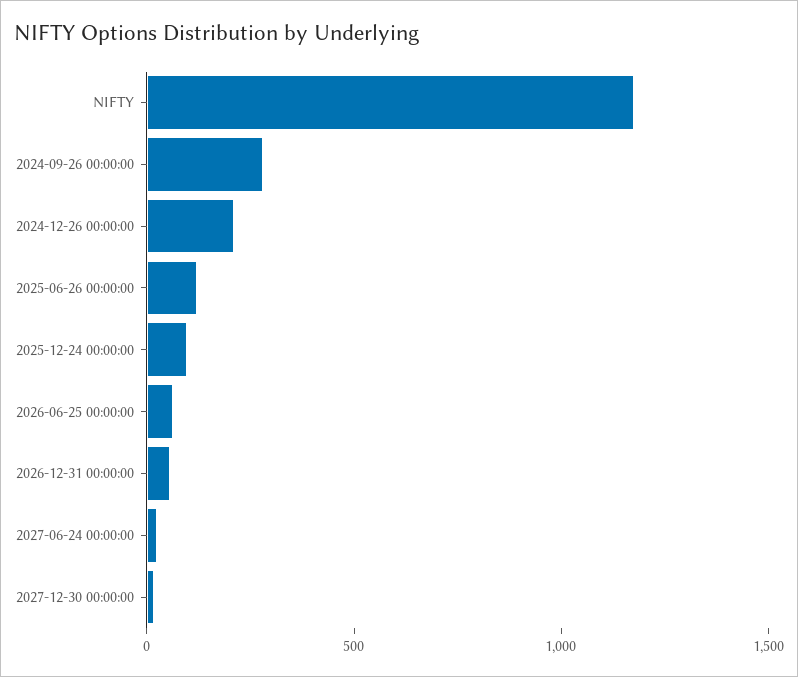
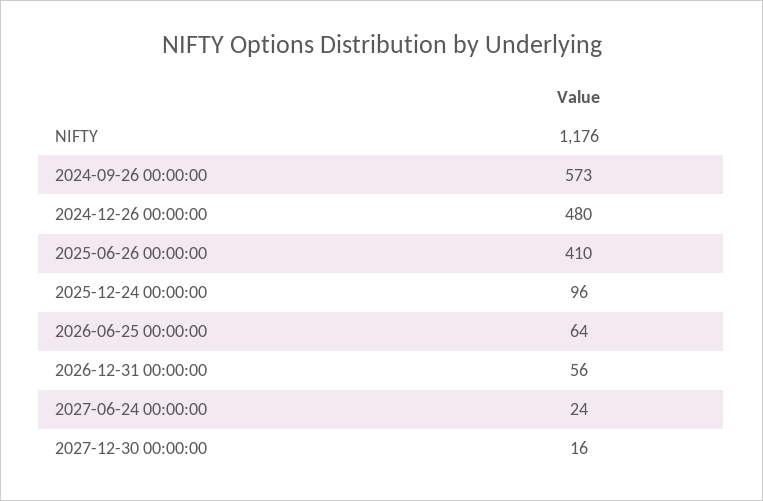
2024-09-26 00:00:00: 300 -> 573
2024-12-26 00:00:00: 200 -> 480
2025-06-26 00:00:00: 100 -> 410

